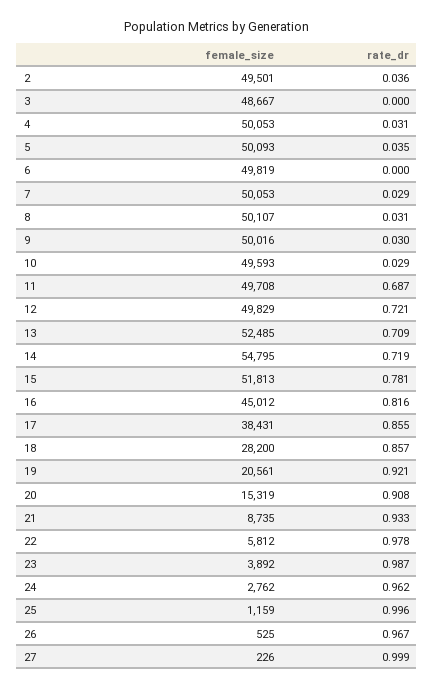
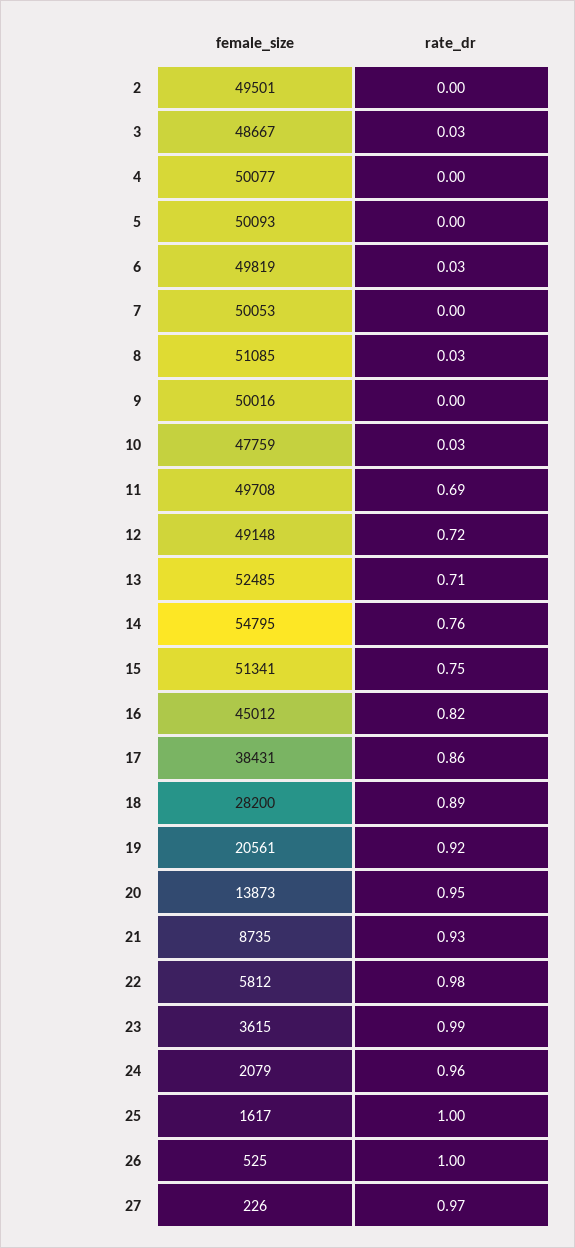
rate_dr, 2: 0.036 -> 0
rate_dr, 3: 0 -> 0.03
female_size, 4: 50053 -> 50077
rate_dr, 4: 0.031 -> 0
rate_dr, 5: 0.035 -> 0
rate_dr, 6: 0 -> 0.03
rate_dr, 7: 0.029 -> 0
female_size, 8: 50107 -> 51085
rate_dr, 9: 0.03 -> 0
female_size, 10: 49593 -> 47759
female_size, 12: 49829 -> 49148
rate_dr, 14: 0.719 -> 0.76
female_size, 15: 51813 -> 51341
rate_dr, 15: 0.781 -> 0.75
rate_dr, 18: 0.857 -> 0.89
female_size, 20: 15319 -> 13873
rate_dr, 20: 0.908 -> 0.95
female_size, 23: 3892 -> 3615
female_size, 24: 2762 -> 2079
female_size, 25: 1159 -> 1617
rate_dr, 26: 0.967 -> 1
rate_dr, 27: 0.999 -> 0.97

